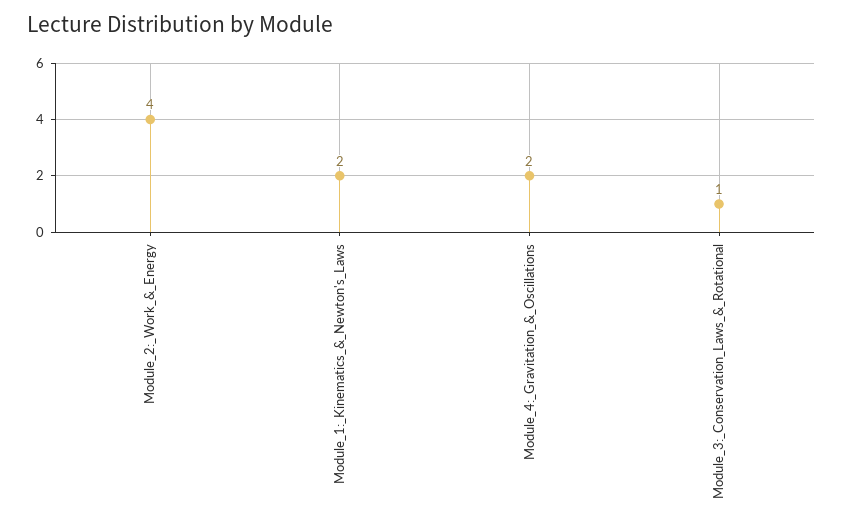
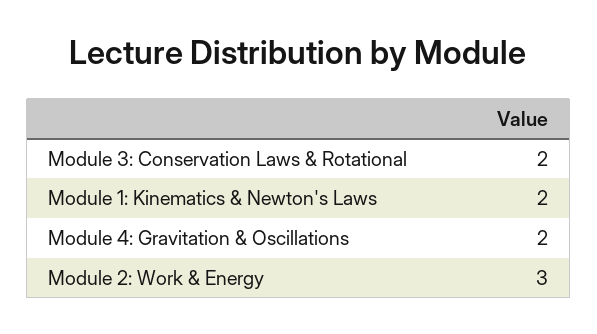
Module_2:_Work_&_Energy: 4 -> 3
Module_3:_Conservation_Laws_&_Rotational: 1 -> 2

